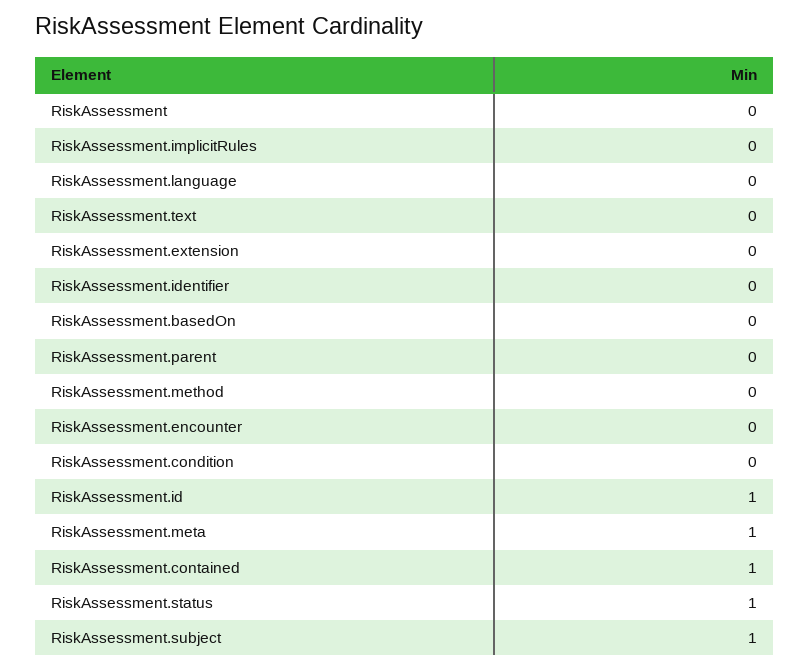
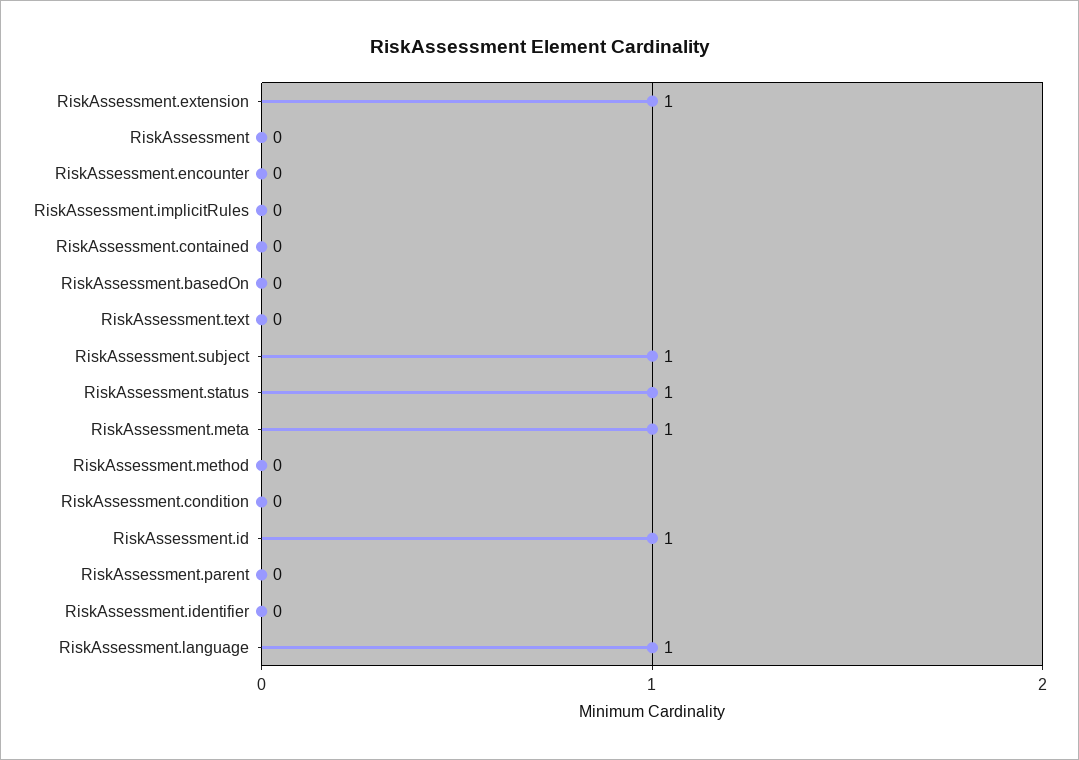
RiskAssessment.language: 0 -> 1
RiskAssessment.extension: 0 -> 1
RiskAssessment.contained: 1 -> 0

